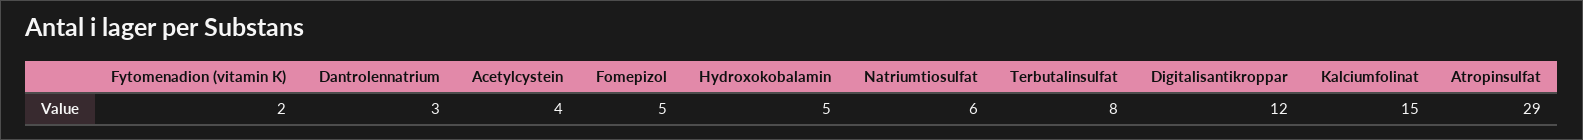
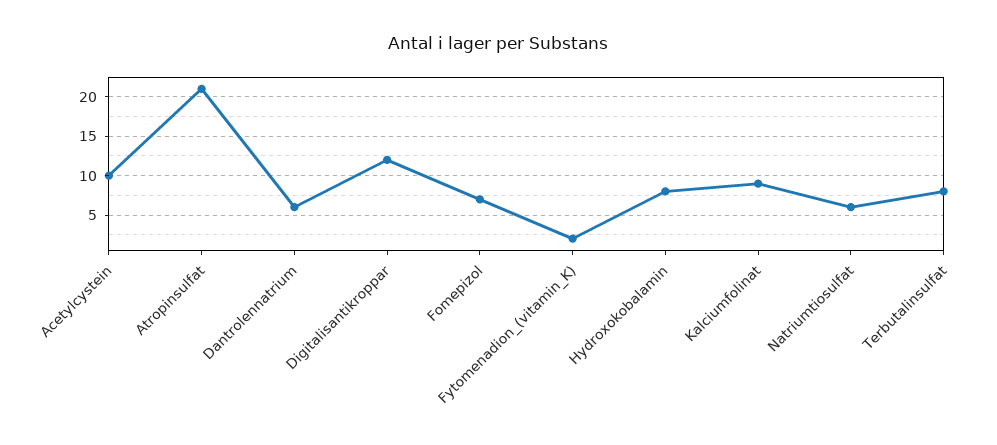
Dantrolennatrium: 3 -> 6
Acetylcystein: 4 -> 10
Fomepizol: 5 -> 7
Hydroxokobalamin: 5 -> 8
Kalciumfolinat: 15 -> 9
Atropinsulfat: 29 -> 21

